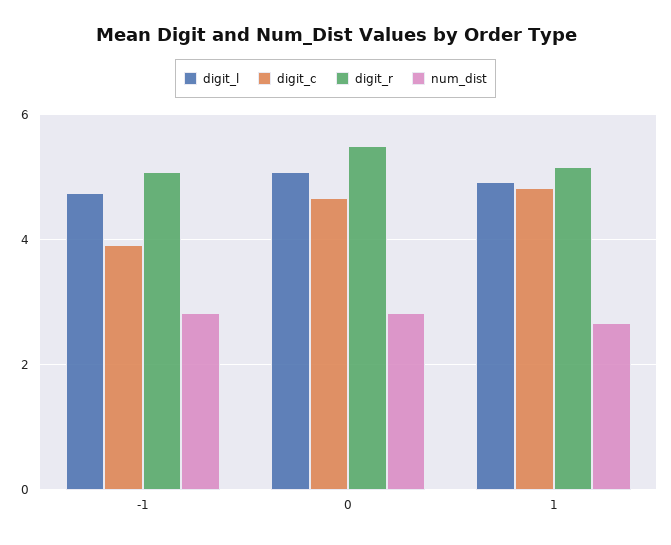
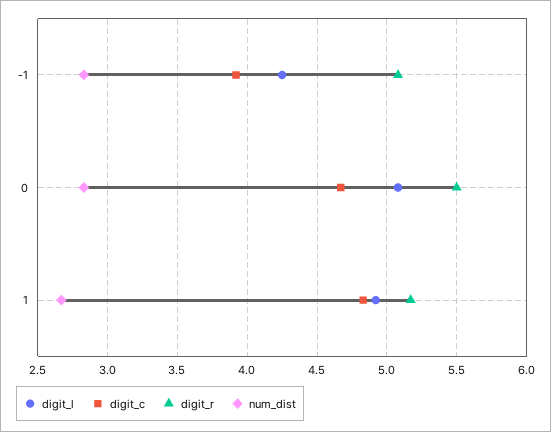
digit_l, -1: 4.8 -> 4.25

